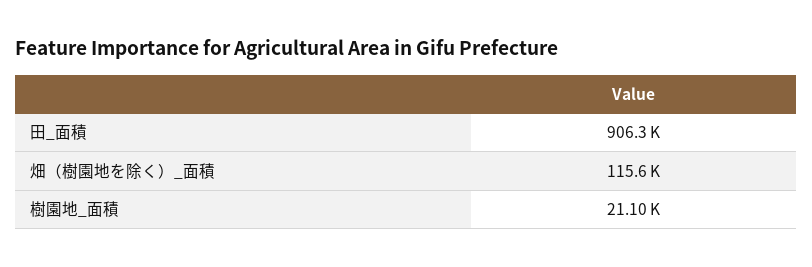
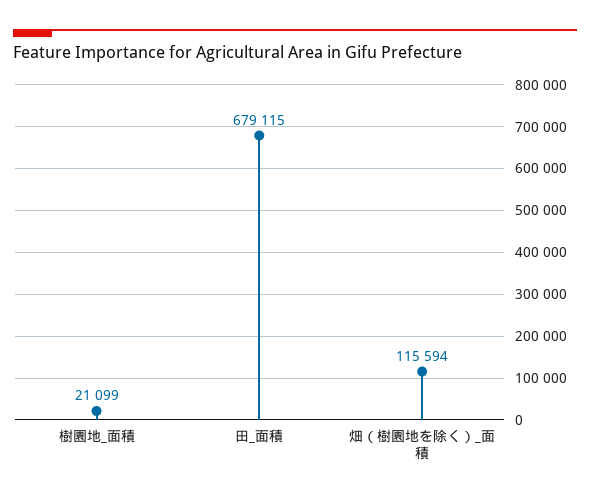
田_面積: 906300 -> 679115

